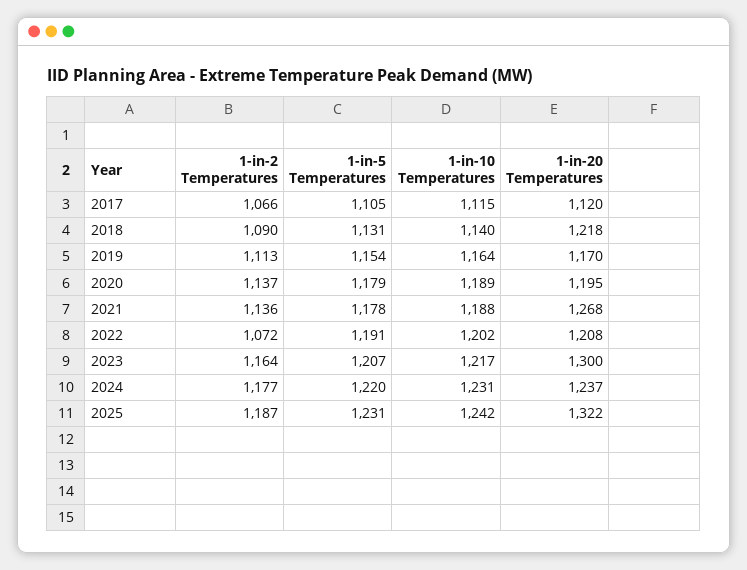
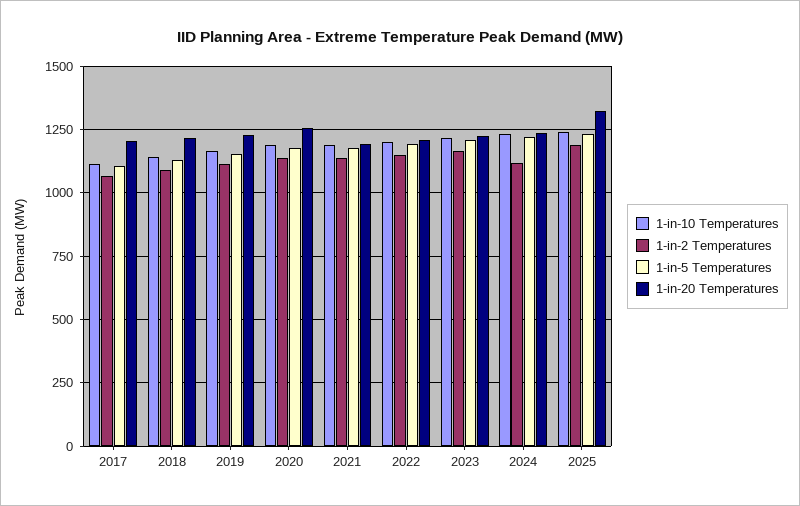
1-in-20 Temperatures, 2017: 1120 -> 1200
1-in-20 Temperatures, 2019: 1170 -> 1225
1-in-20 Temperatures, 2020: 1195 -> 1250
1-in-20 Temperatures, 2021: 1268 -> 1200
1-in-2 Temperatures, 2022: 1072 -> 1150
1-in-20 Temperatures, 2023: 1300 -> 1225
1-in-2 Temperatures, 2024: 1177 -> 1125

